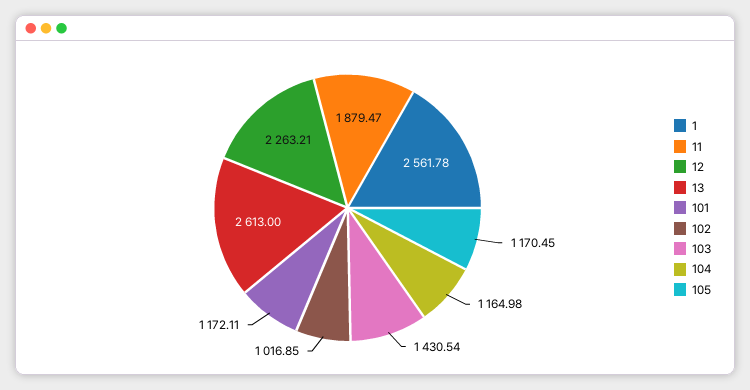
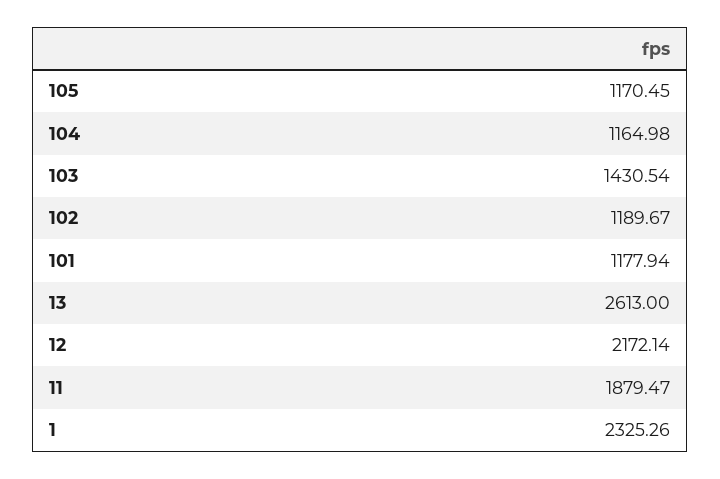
1: 2561.78 -> 2325.26
12: 2263.21 -> 2172.14
101: 1172.11 -> 1177.94
102: 1016.85 -> 1189.67

